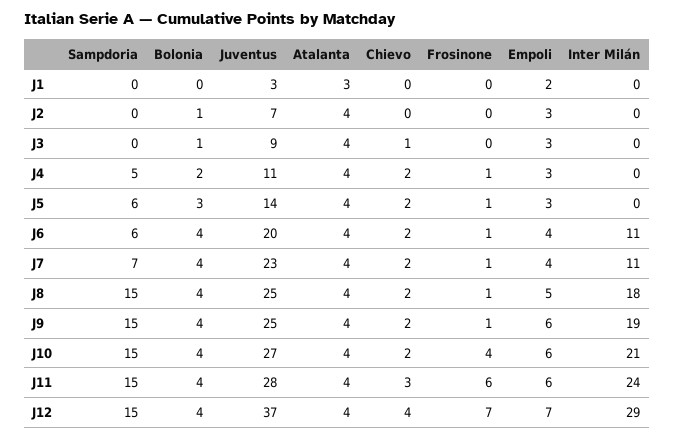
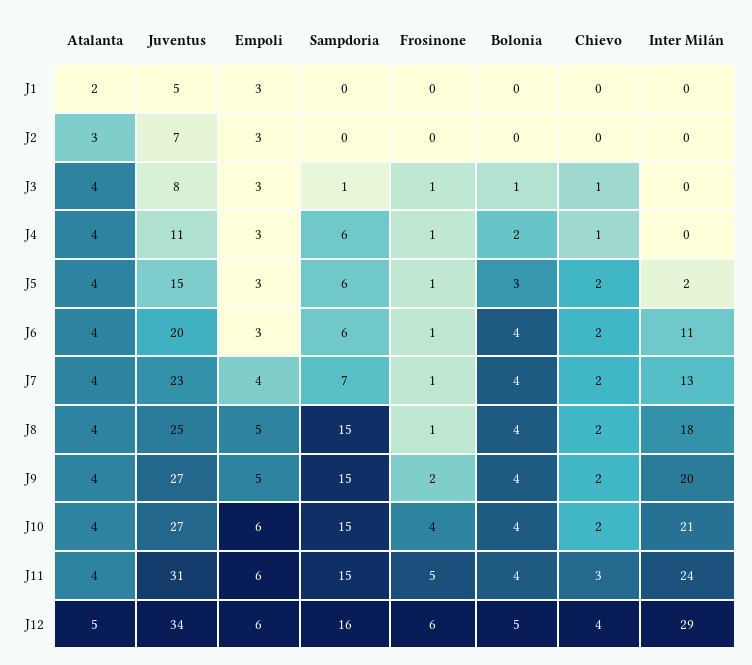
Juventus, J1: 3 -> 5
Atalanta, J1: 3 -> 2
Empoli, J1: 2 -> 3
Bolonia, J2: 1 -> 0
Atalanta, J2: 4 -> 3
Sampdoria, J3: 0 -> 1
Juventus, J3: 9 -> 8
Frosinone, J3: 0 -> 1
Sampdoria, J4: 5 -> 6
Chievo, J4: 2 -> 1
Juventus, J5: 14 -> 15
Inter Milán, J5: 0 -> 2
Empoli, J6: 4 -> 3
Inter Milán, J7: 11 -> 13
Juventus, J9: 25 -> 27
Frosinone, J9: 1 -> 2
Empoli, J9: 6 -> 5
Inter Milán, J9: 19 -> 20
Juventus, J11: 28 -> 31
Frosinone, J11: 6 -> 5
Sampdoria, J12: 15 -> 16
Bolonia, J12: 4 -> 5
Juventus, J12: 37 -> 34
Atalanta, J12: 4 -> 5
Frosinone, J12: 7 -> 6
Empoli, J12: 7 -> 6

